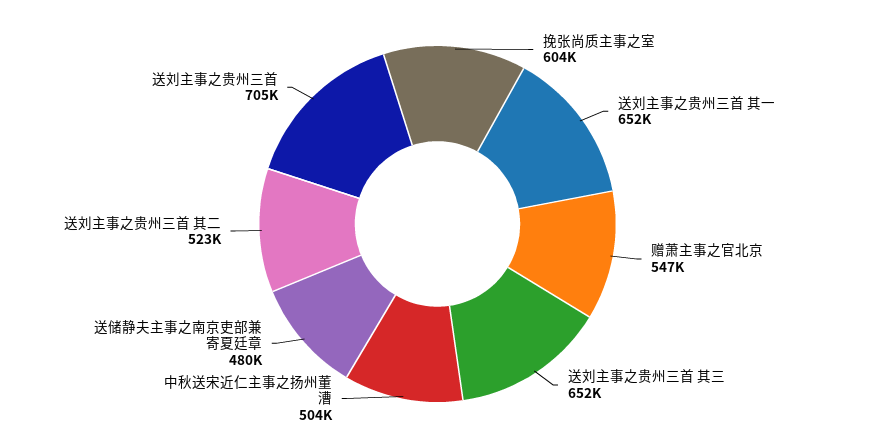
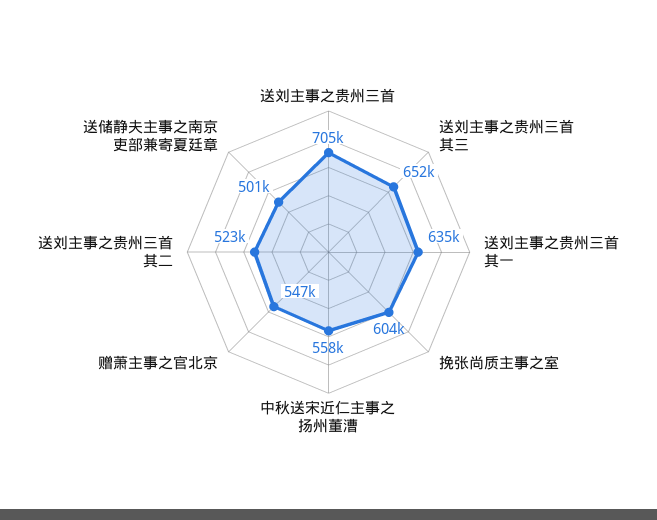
送刘主事之贵州三首 其一: 652000 -> 635000
中秋送宋近仁主事之扬州董漕: 504000 -> 558000
送储静夫主事之南京吏部兼寄夏廷章: 480000 -> 501000

